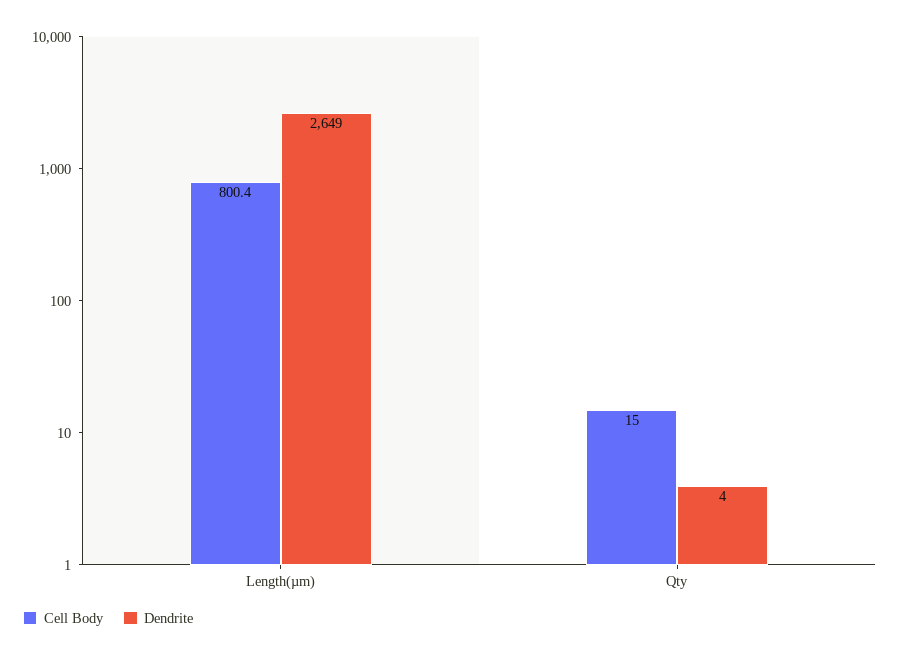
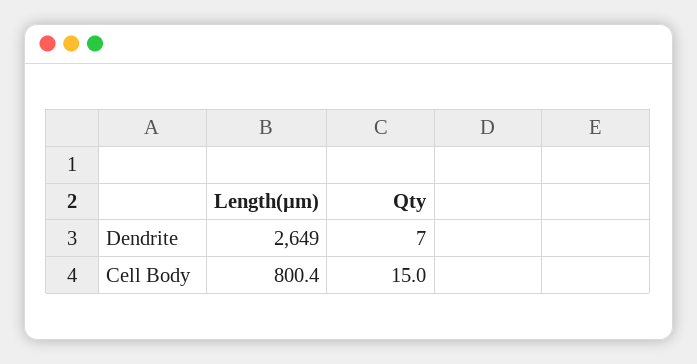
Dendrite, Qty: 4 -> 7

